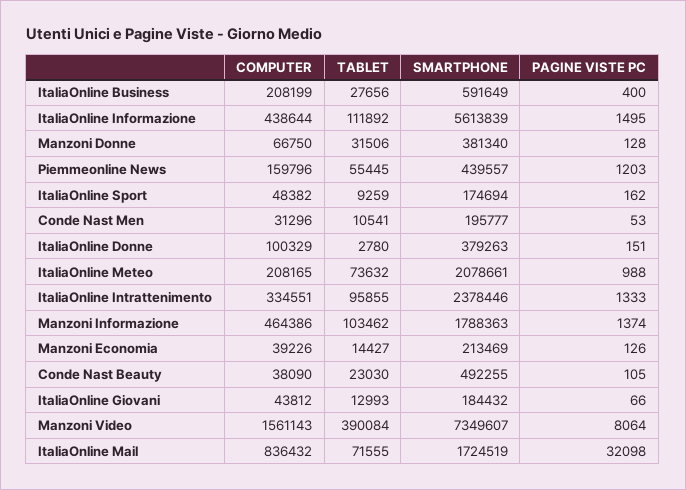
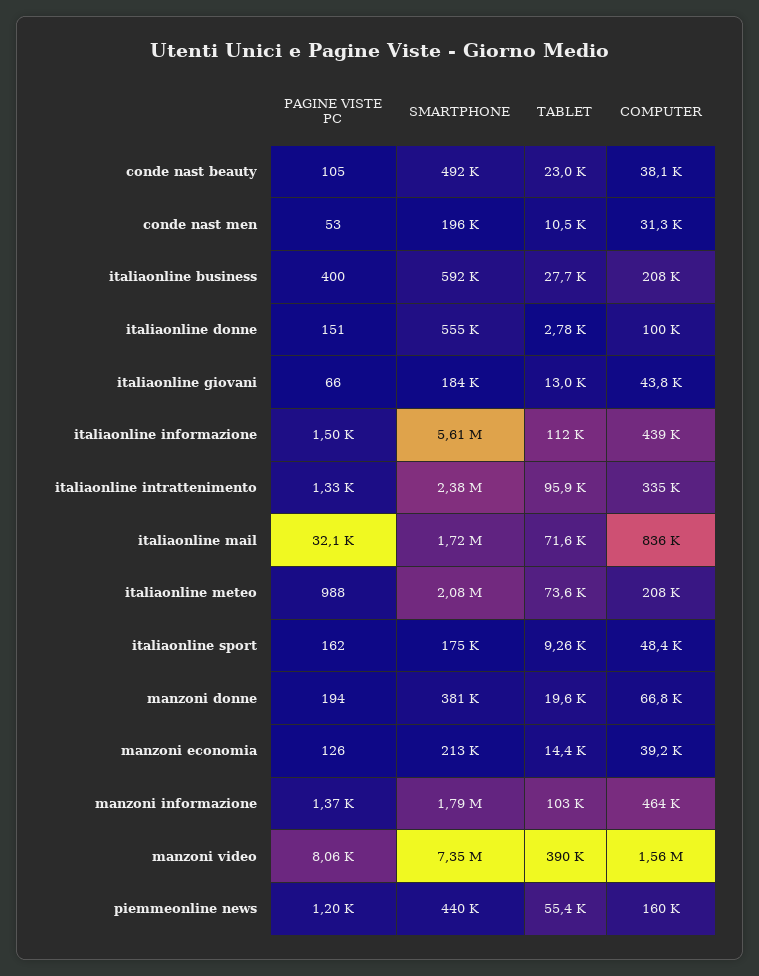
TABLET, Manzoni Donne: 31506 -> 19600
PAGINE VISTE PC, Manzoni Donne: 128 -> 194
SMARTPHONE, ItaliaOnline Donne: 379263 -> 555000

